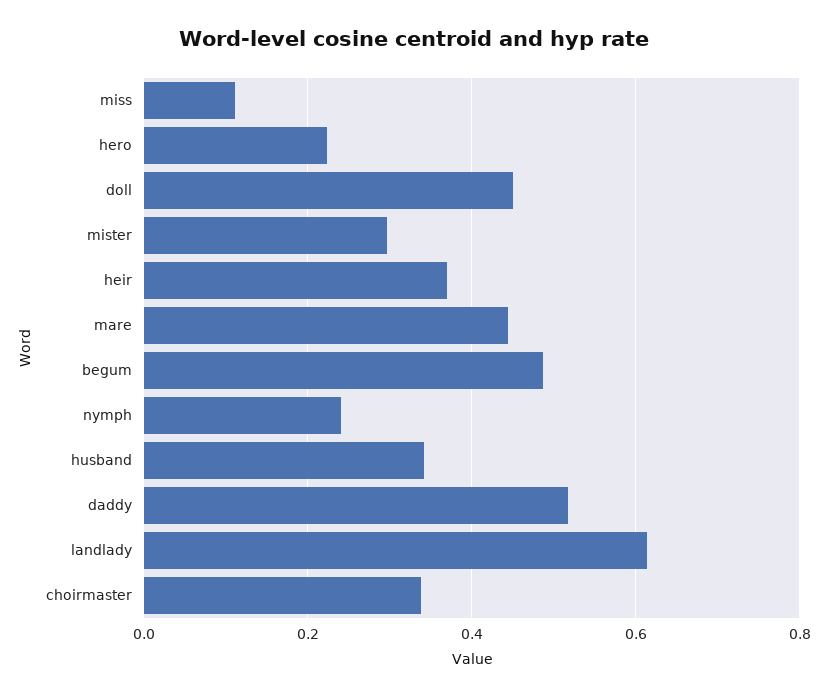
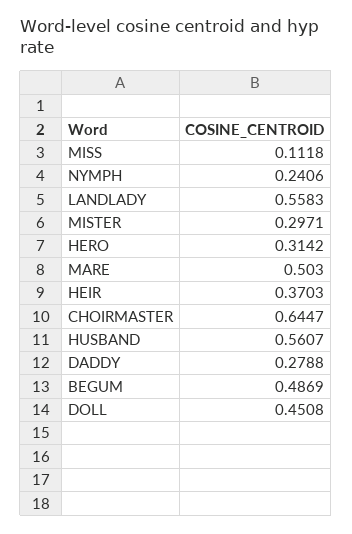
hero: 0.22 -> 0.3142
mare: 0.44 -> 0.503
husband: 0.34 -> 0.5607
daddy: 0.52 -> 0.2788
landlady: 0.62 -> 0.5583
choirmaster: 0.34 -> 0.6447

